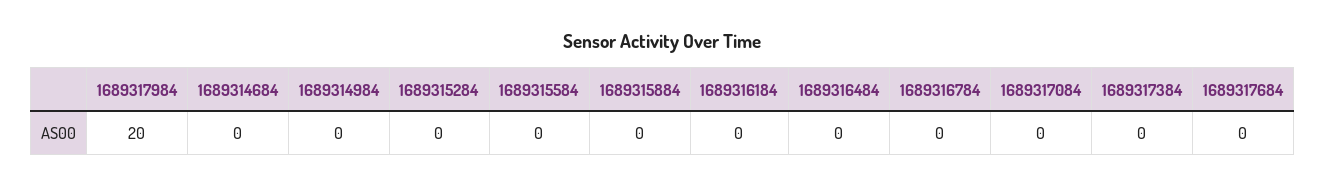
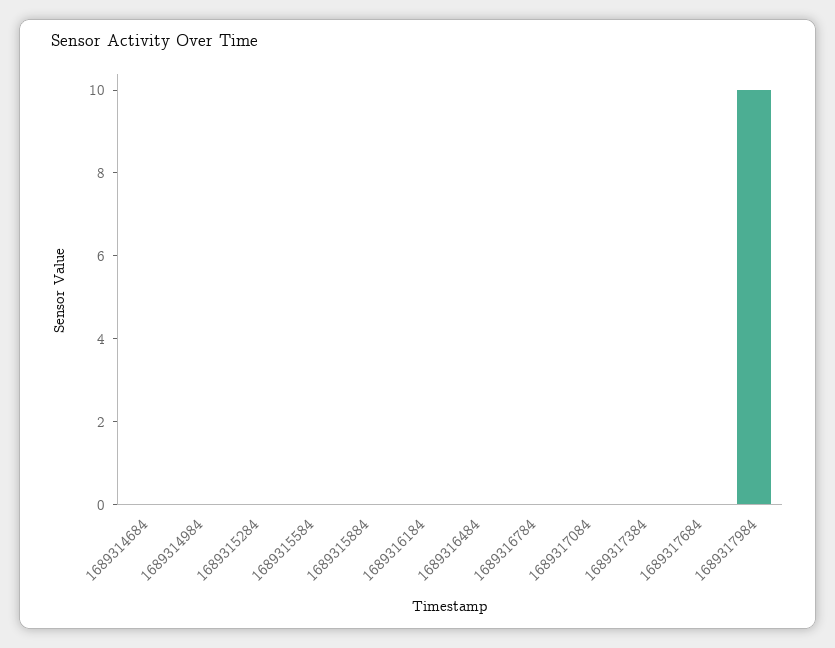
1689317984: 20 -> 10

